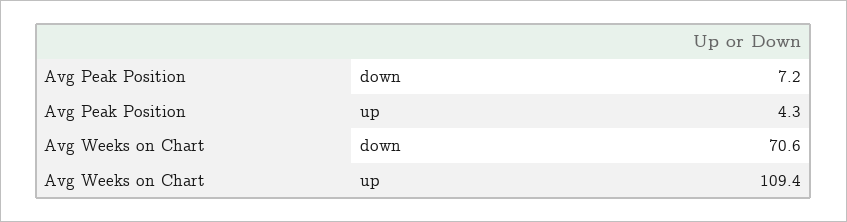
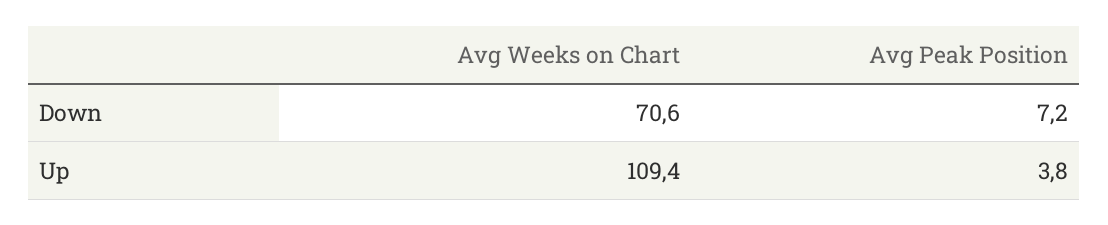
Avg Peak Position, up: 4.3 -> 3.8

